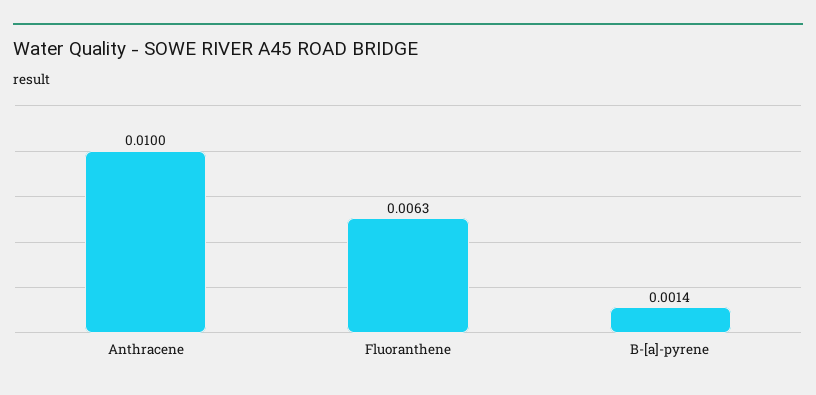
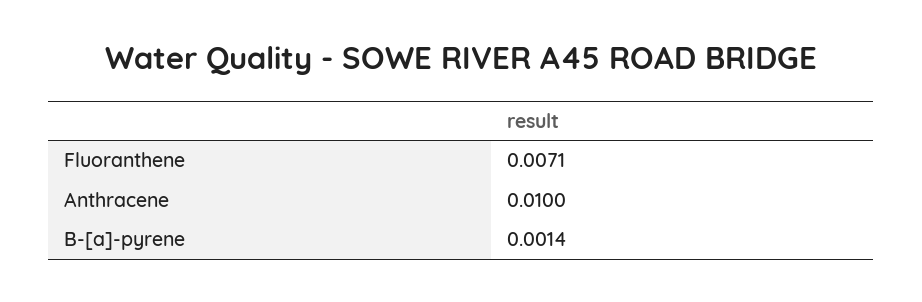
Fluoranthene: 0.0063 -> 0.0071

